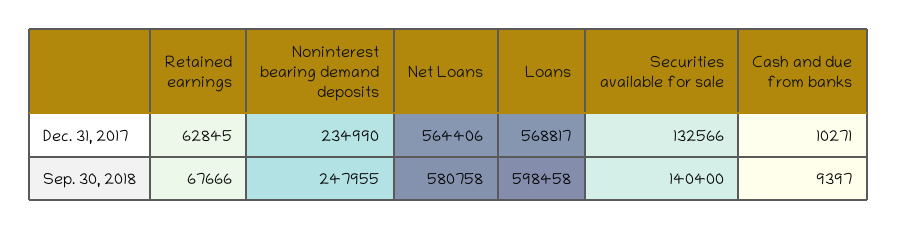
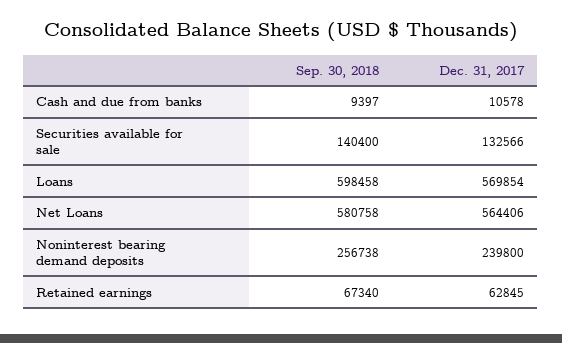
Noninterest bearing demand deposits, Dec. 31, 2017: 234990 -> 239800
Loans, Dec. 31, 2017: 568817 -> 569854
Cash and due from banks, Dec. 31, 2017: 10271 -> 10578
Retained earnings, Sep. 30, 2018: 67666 -> 67340
Noninterest bearing demand deposits, Sep. 30, 2018: 247955 -> 256738

